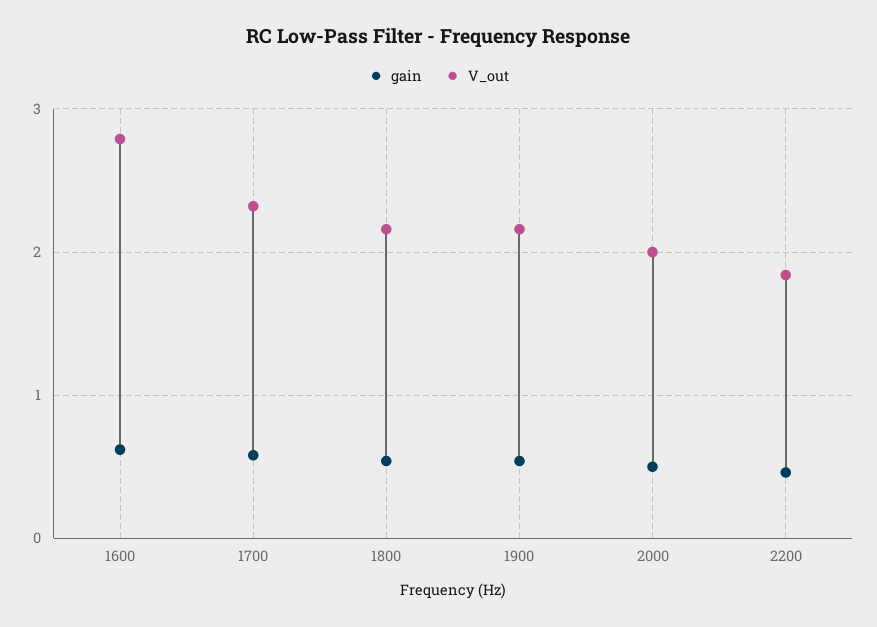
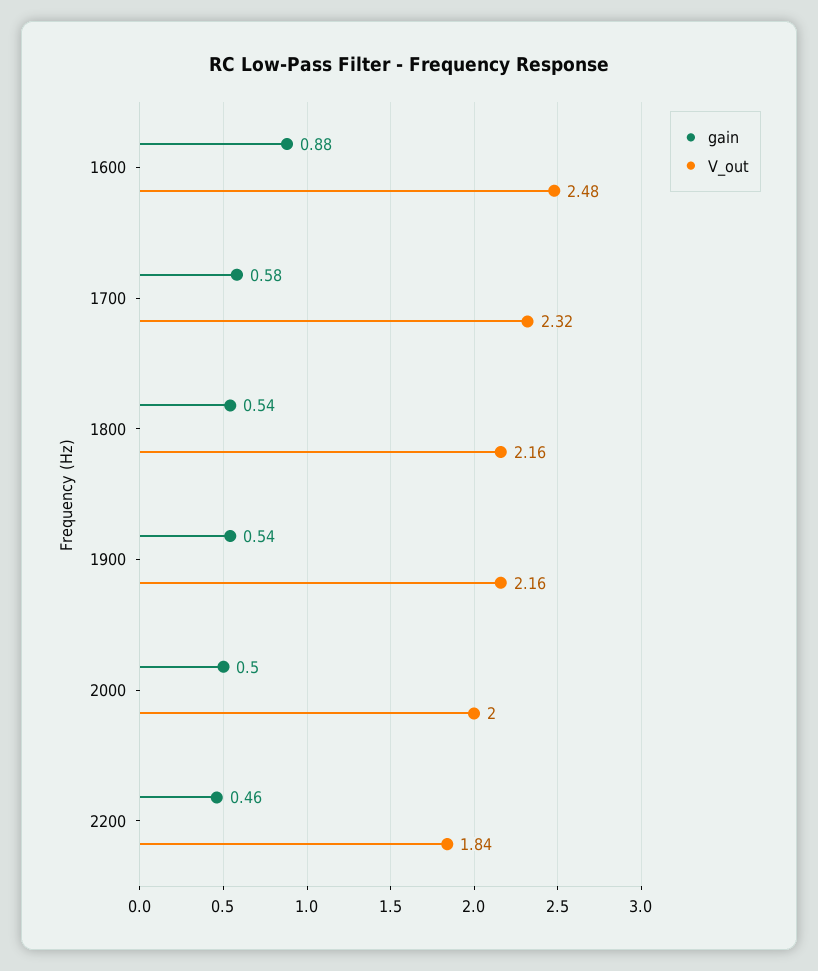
gain, 1600: 0.6 -> 0.88
V_out, 1600: 2.8 -> 2.48

